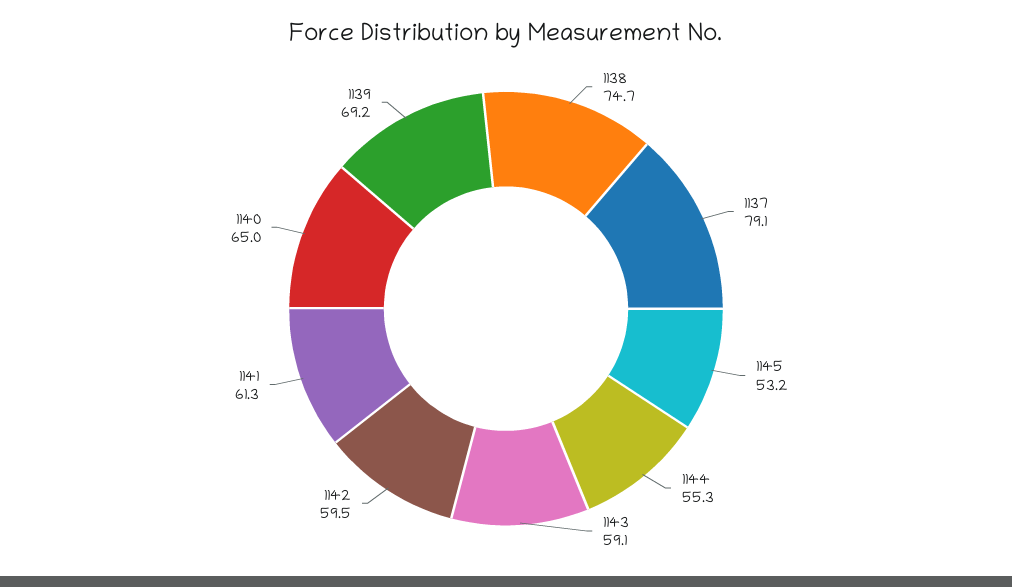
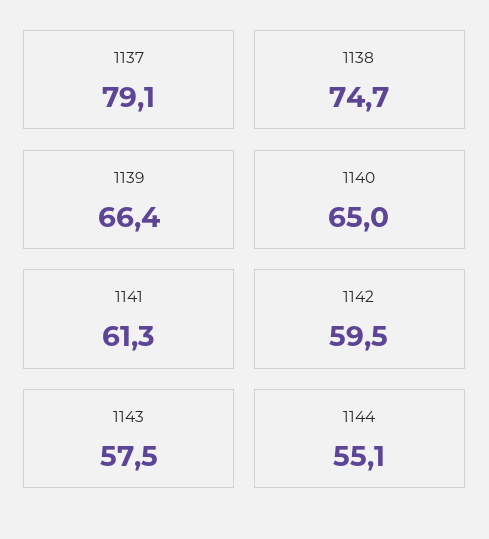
1145: 53.2 -> none
1144: 55.3 -> 55.1
1143: 59.1 -> 57.5
1139: 69.2 -> 66.4

